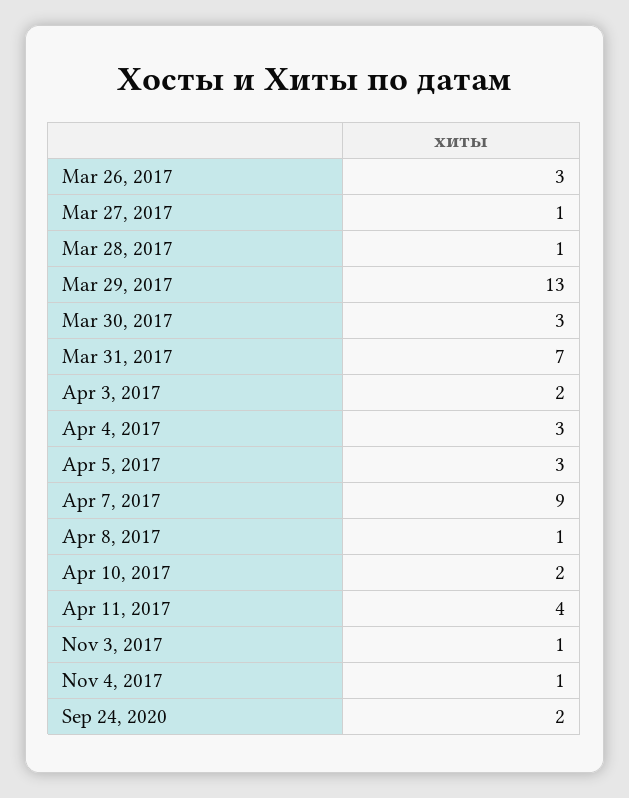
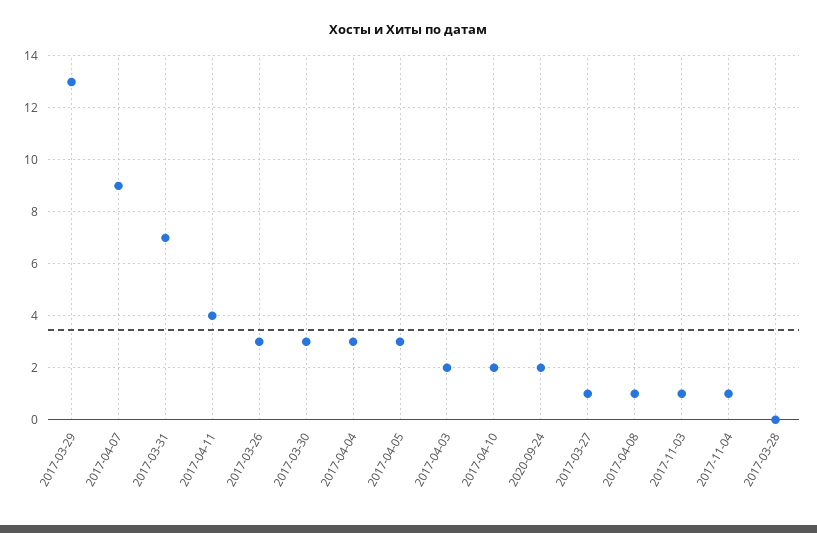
Mar 28, 2017: 1 -> 0

